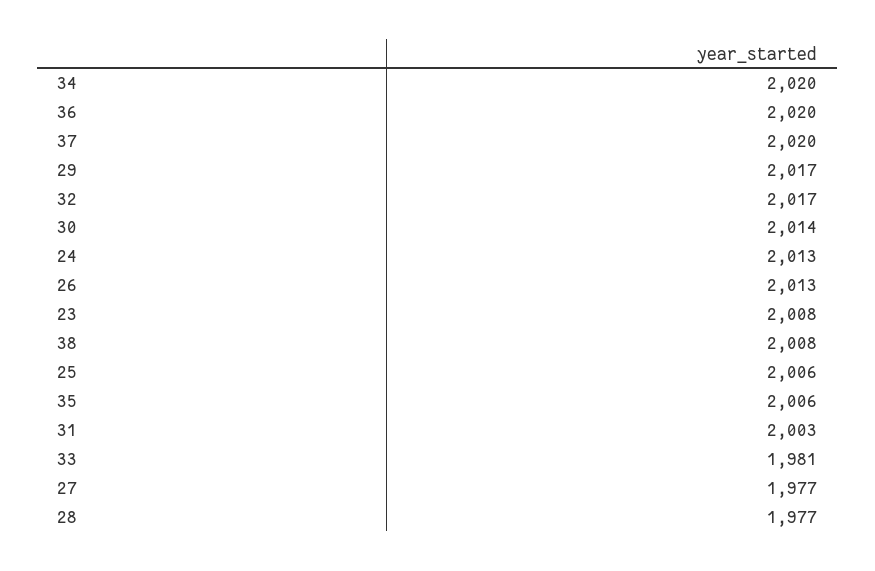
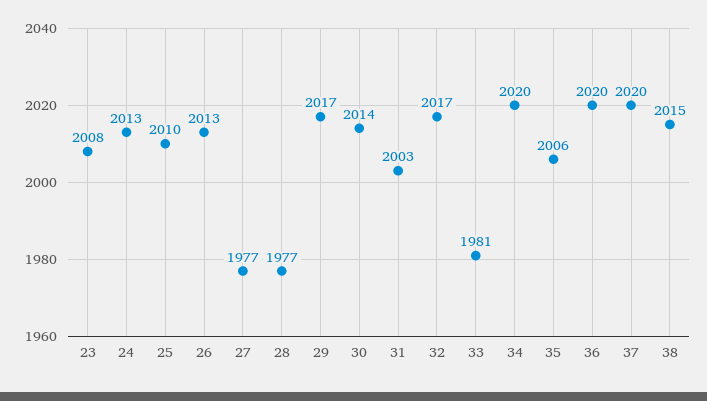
38: 2008 -> 2015
25: 2006 -> 2010

